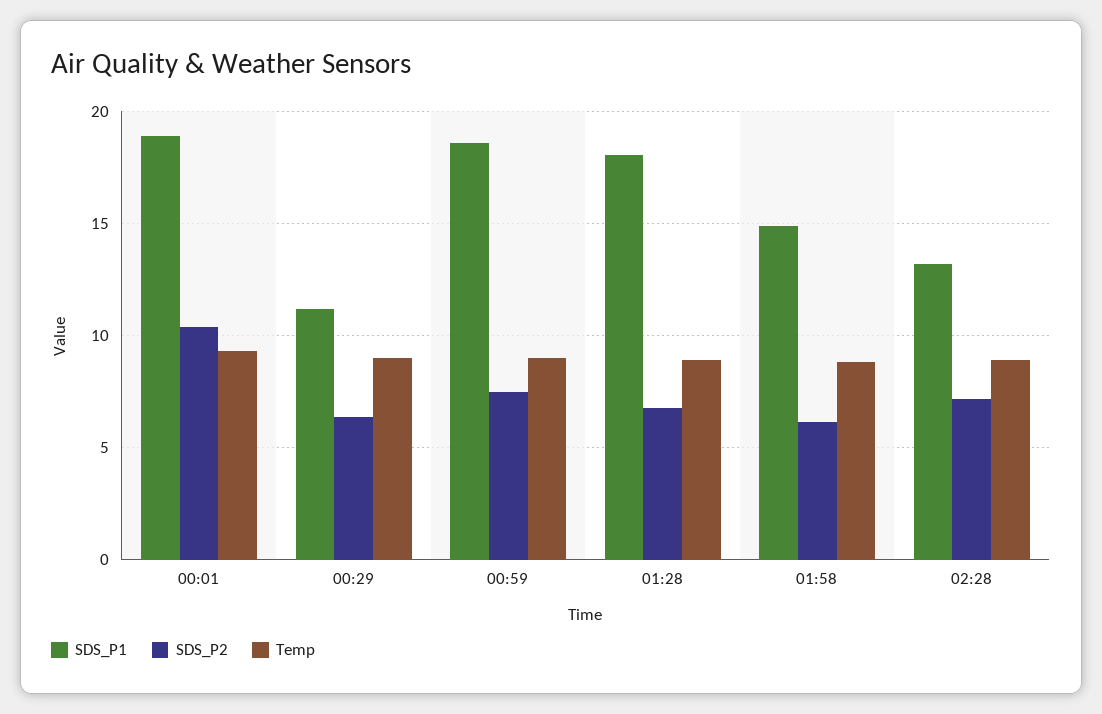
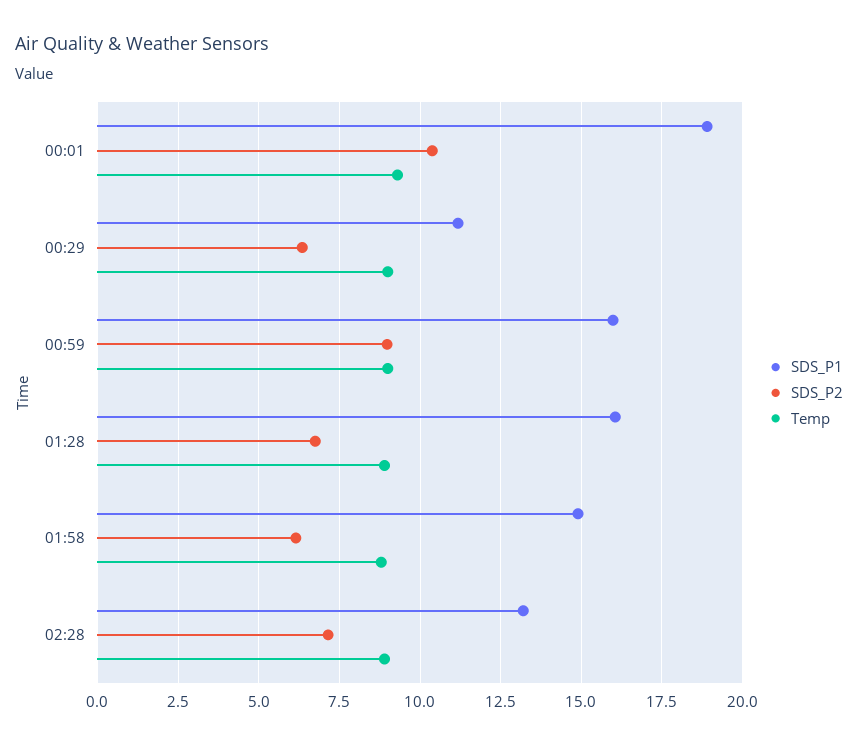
SDS_P1, 00:59: 18.5 -> 16
SDS_P2, 00:59: 7.5 -> 9
SDS_P1, 01:28: 18 -> 16

